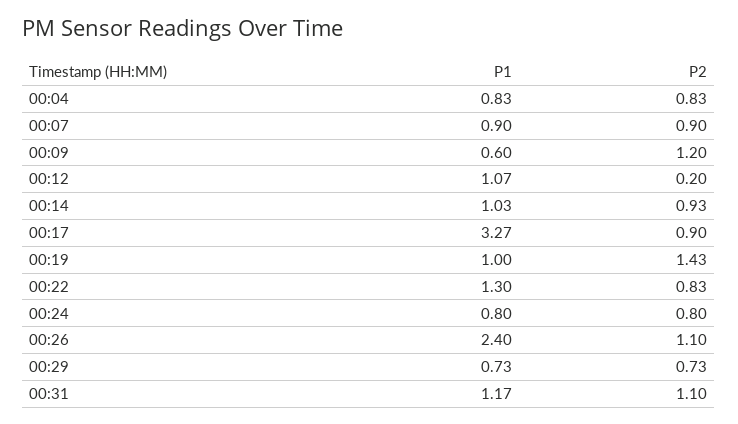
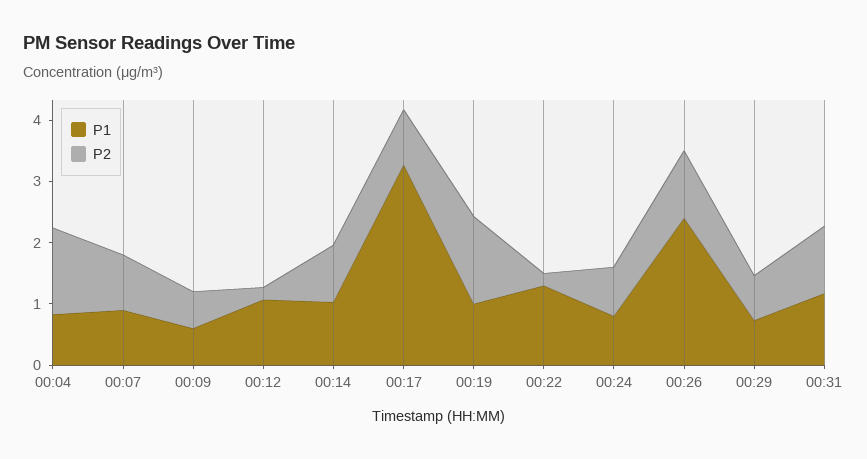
P2, 00:04: 0.83 -> 1.4
P2, 00:09: 1.2 -> 0.6
P2, 00:22: 0.83 -> 0.2

